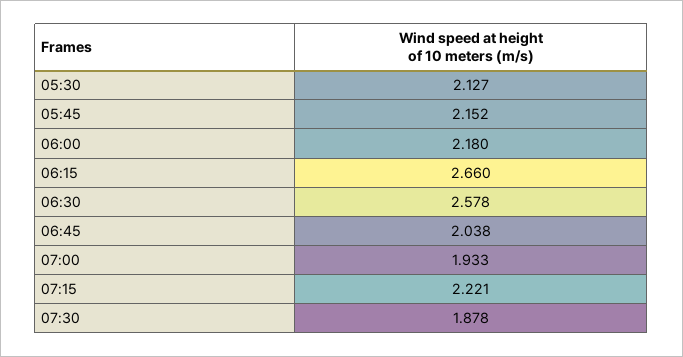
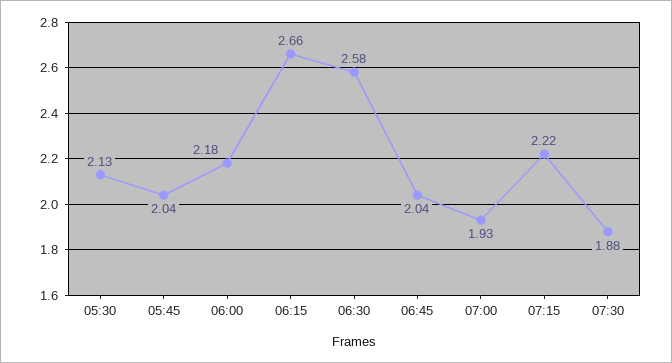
05:45: 2.152 -> 2.04

